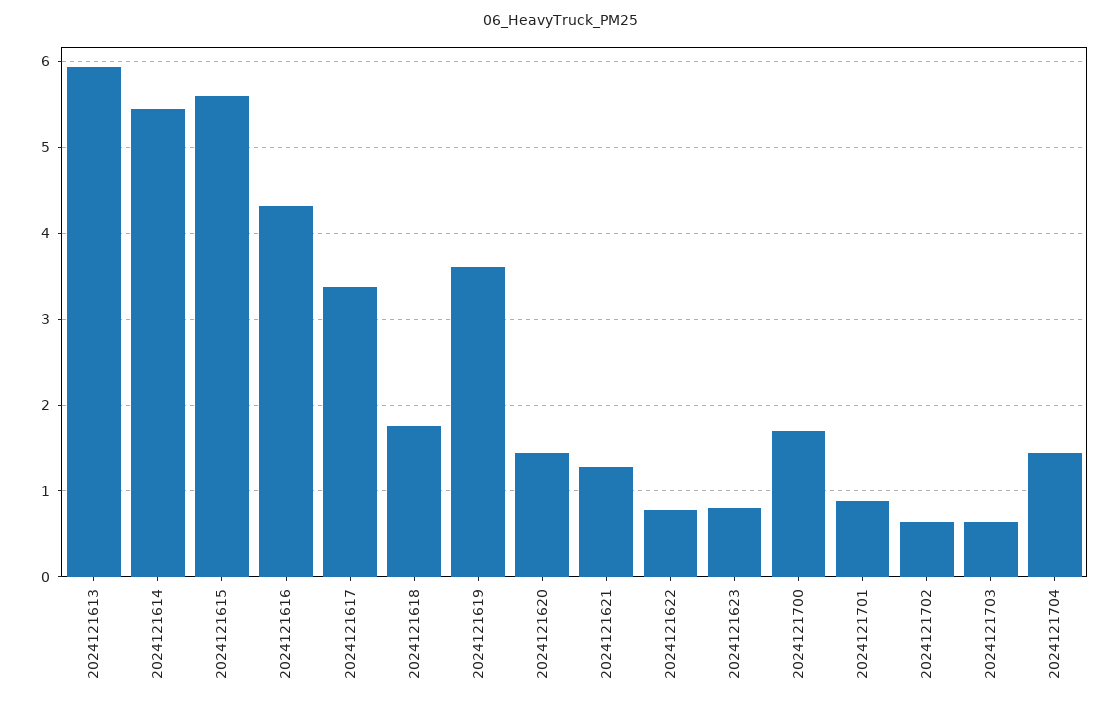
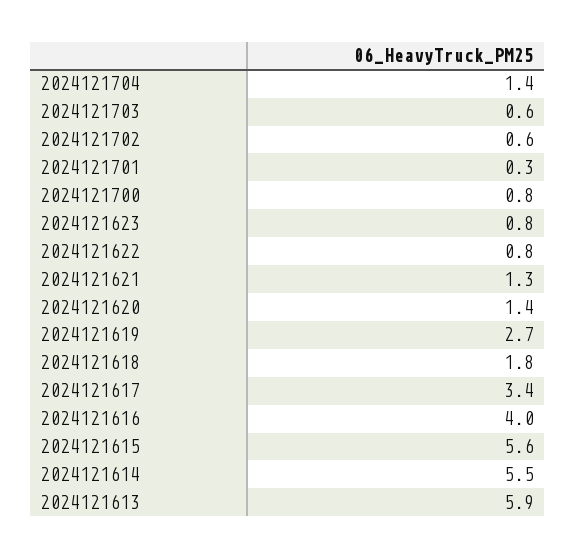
2024121616: 4.3 -> 4
2024121619: 3.6 -> 2.7
2024121700: 1.7 -> 0.8
2024121701: 0.9 -> 0.3

